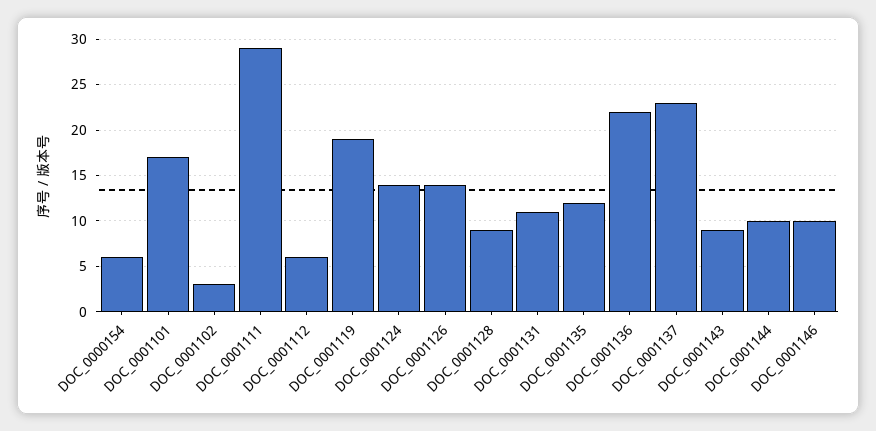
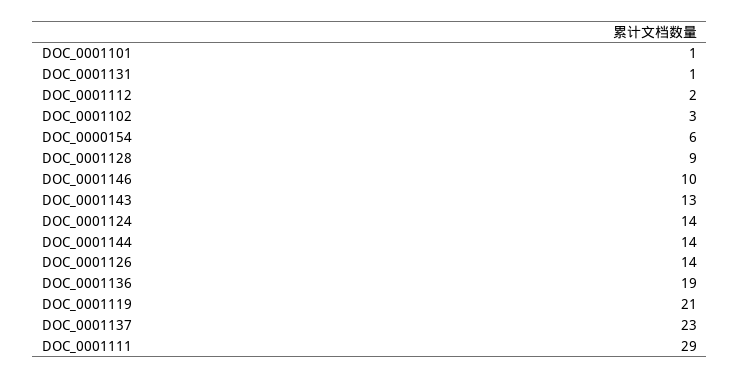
DOC_0001101: 17 -> 1
DOC_0001112: 6 -> 2
DOC_0001119: 19 -> 21
DOC_0001131: 11 -> 1
DOC_0001135: 12 -> none
DOC_0001136: 22 -> 19
DOC_0001143: 9 -> 13
DOC_0001144: 10 -> 14

